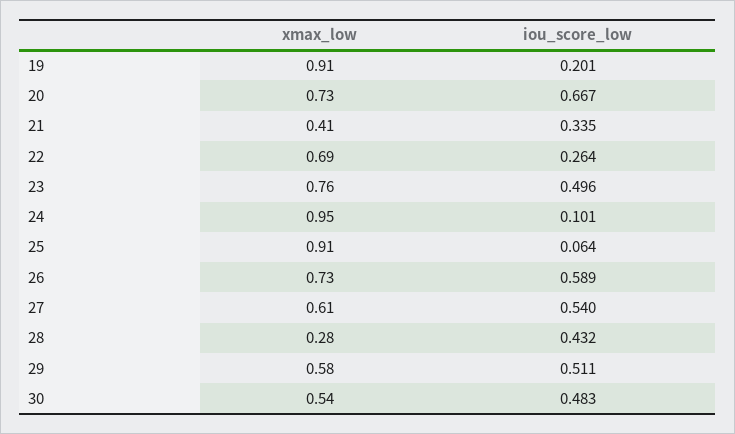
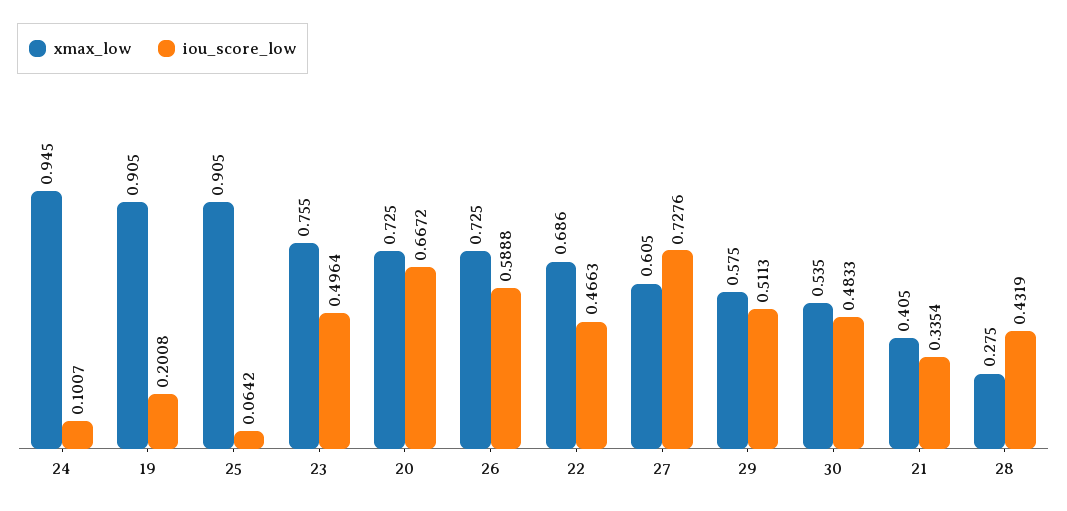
iou_score_low, 22: 0.264 -> 0.4663
iou_score_low, 27: 0.54 -> 0.7276

